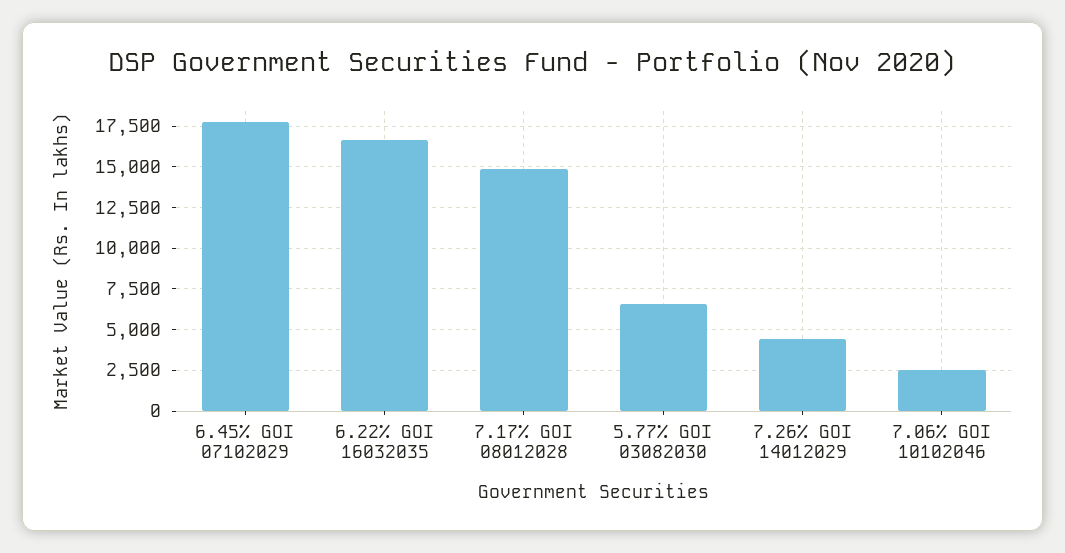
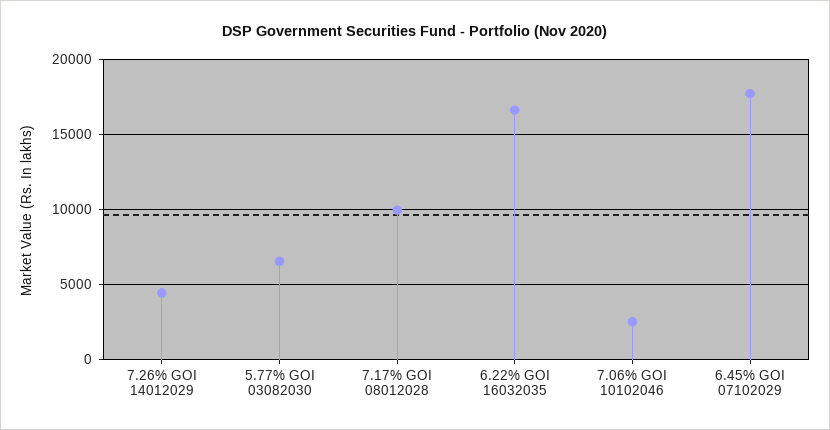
7.17% GOI 08012028: 15000 -> 10000

